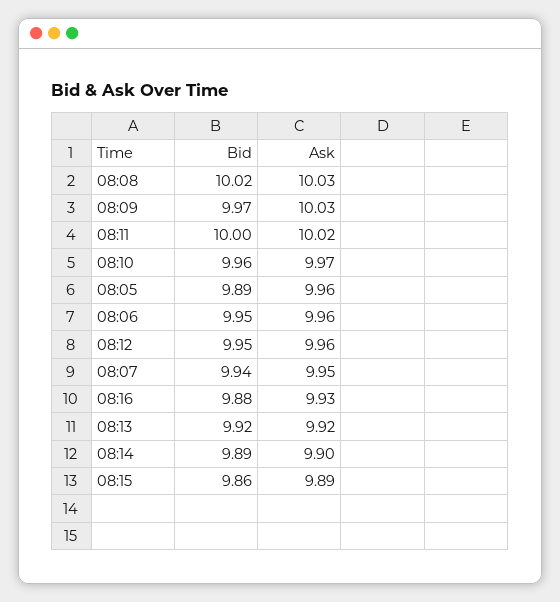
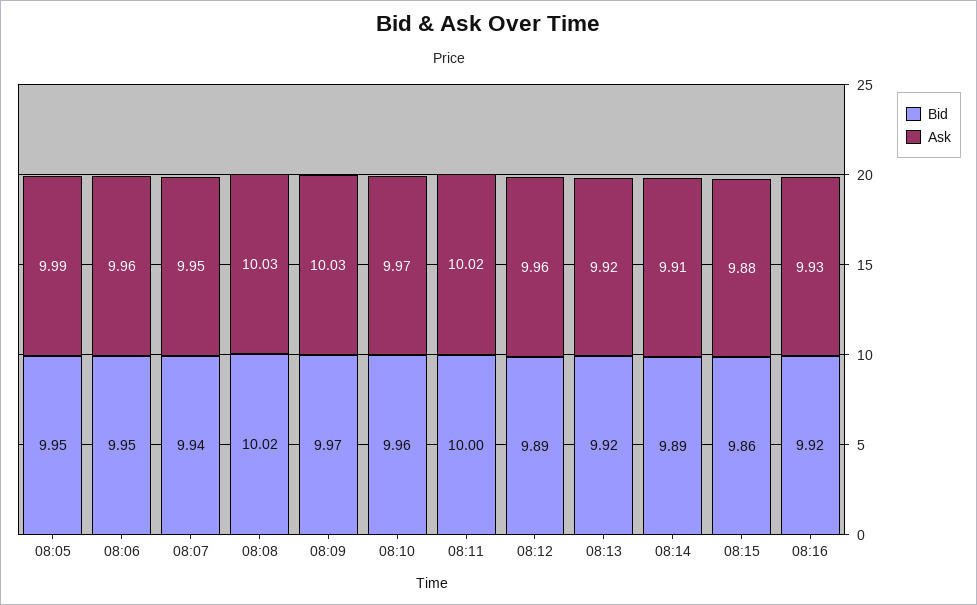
Bid, 08:05: 9.89 -> 9.95
Ask, 08:05: 9.96 -> 9.99
Bid, 08:12: 9.95 -> 9.89
Bid, 08:16: 9.88 -> 9.92
Ask, 08:14: 9.9 -> 9.91
Ask, 08:15: 9.89 -> 9.88

